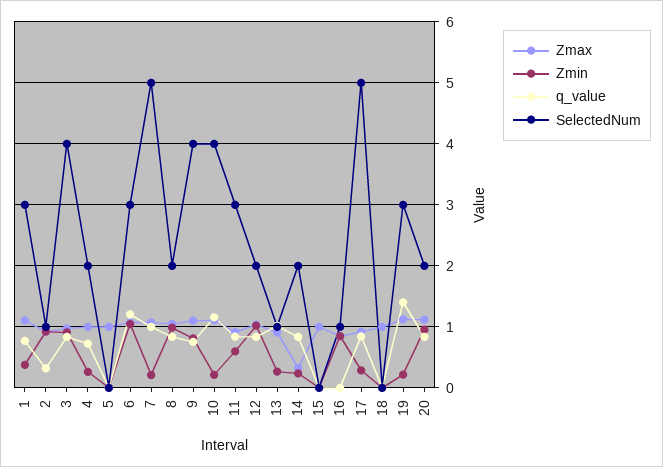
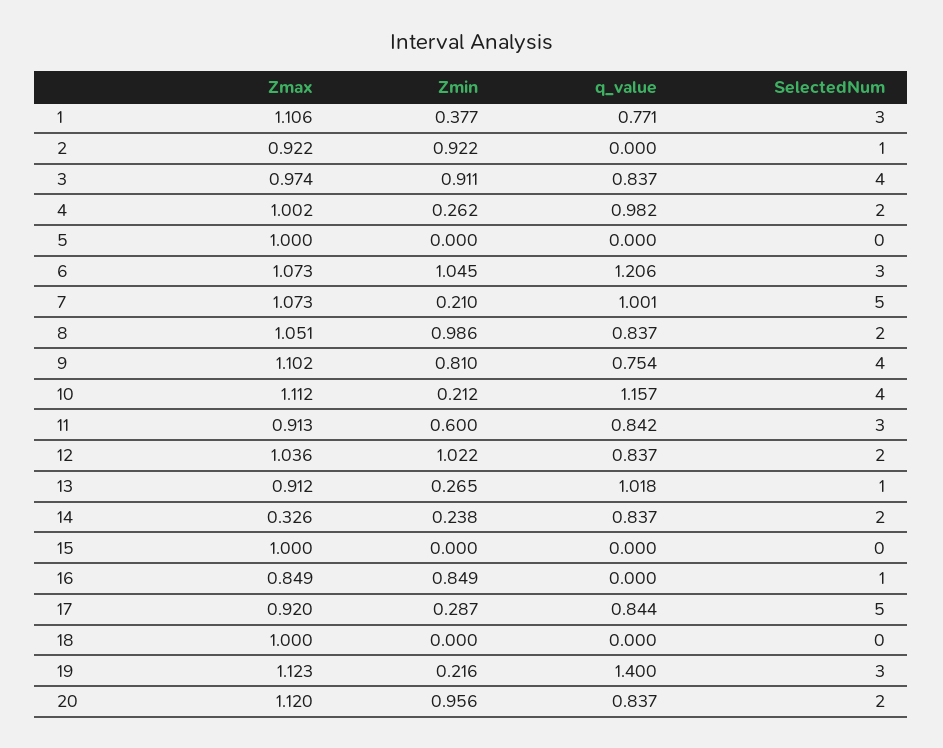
q_value, 2: 0.3 -> 0
q_value, 4: 0.7 -> 0.982

